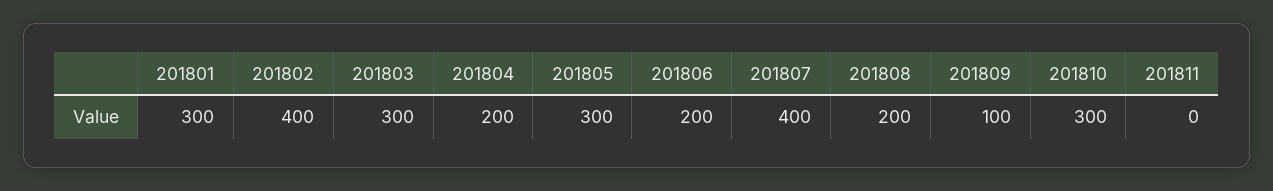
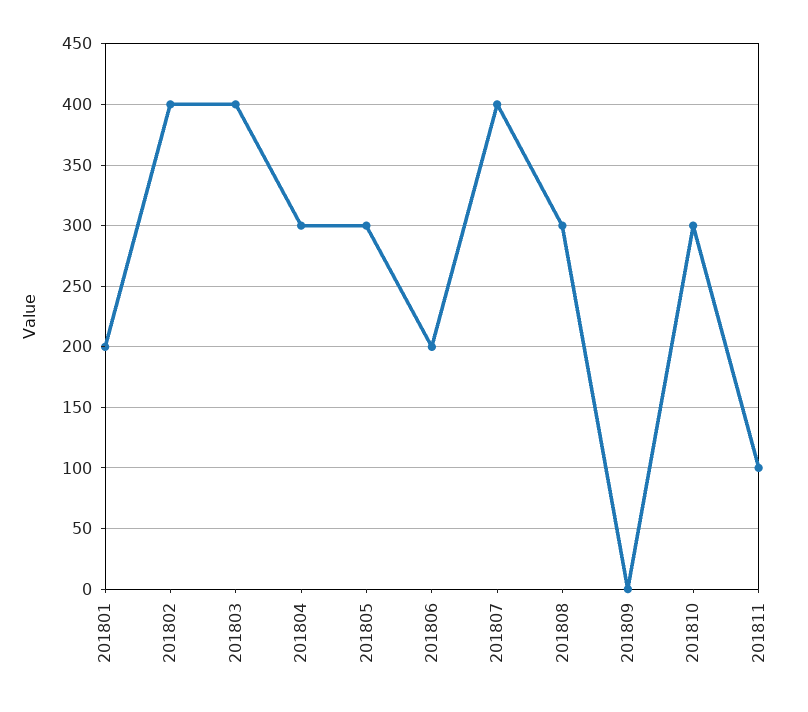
201801: 300 -> 200
201803: 300 -> 400
201804: 200 -> 300
201808: 200 -> 300
201809: 100 -> 0
201811: 0 -> 100

